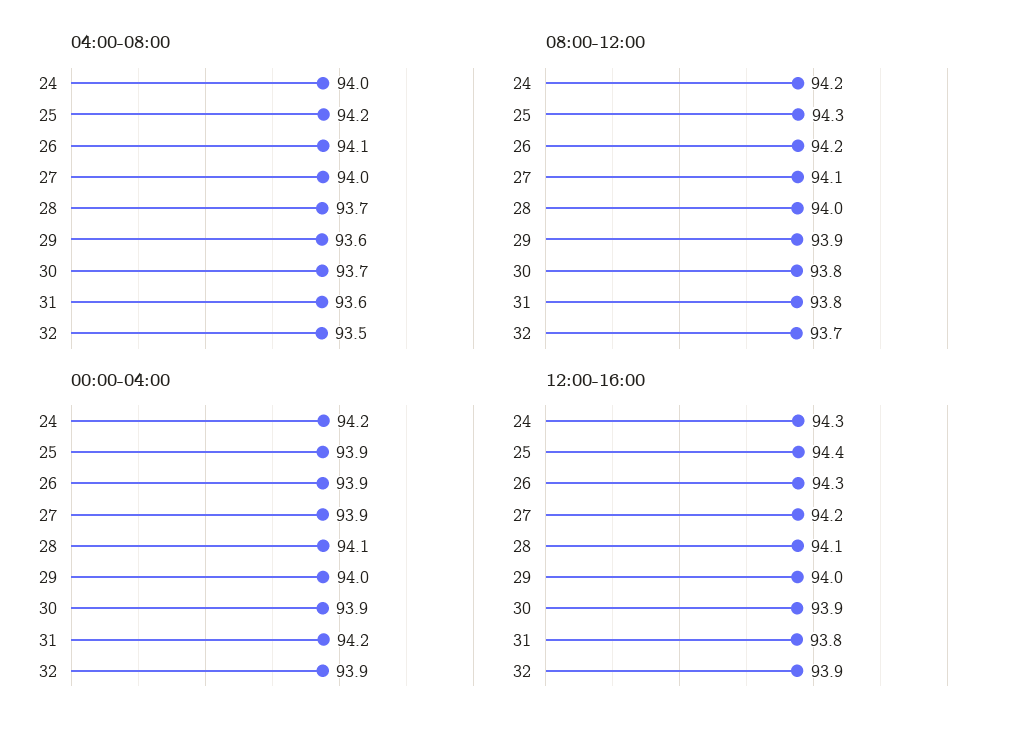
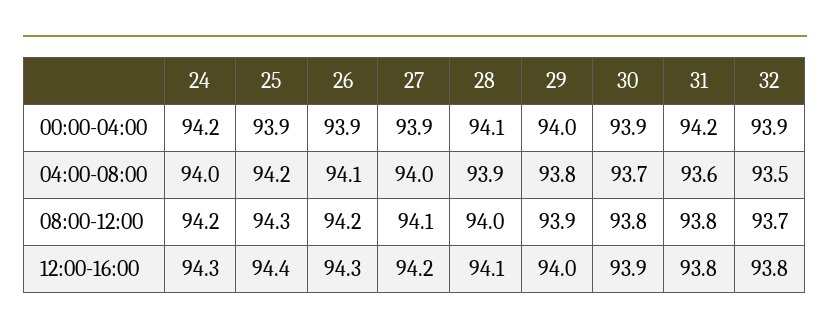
04:00-08:00, 28: 93.7 -> 93.9
04:00-08:00, 29: 93.6 -> 93.8
12:00-16:00, 32: 93.9 -> 93.8

